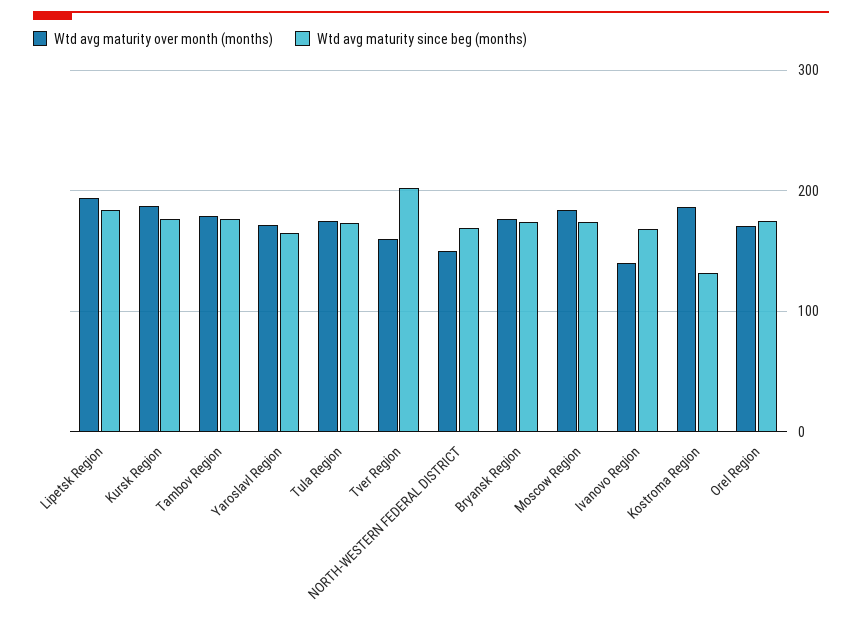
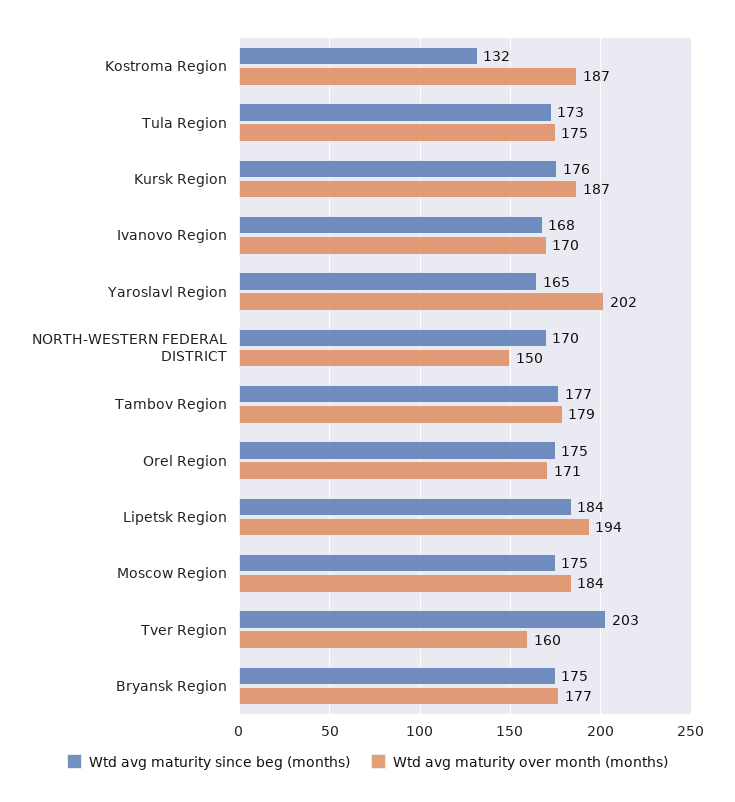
Wtd avg maturity over month (months), Yaroslavl Region: 170 -> 202
Wtd avg maturity over month (months), Ivanovo Region: 140 -> 170

